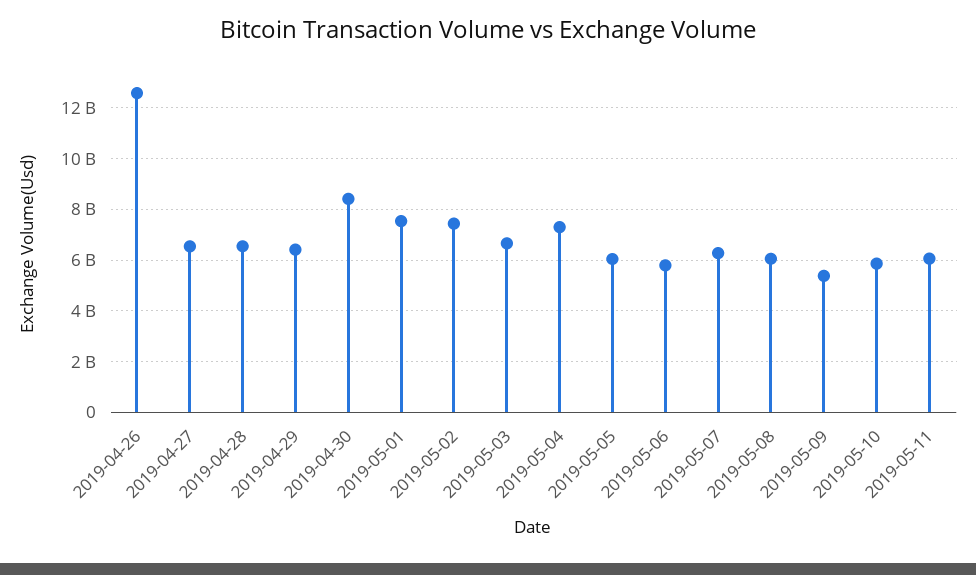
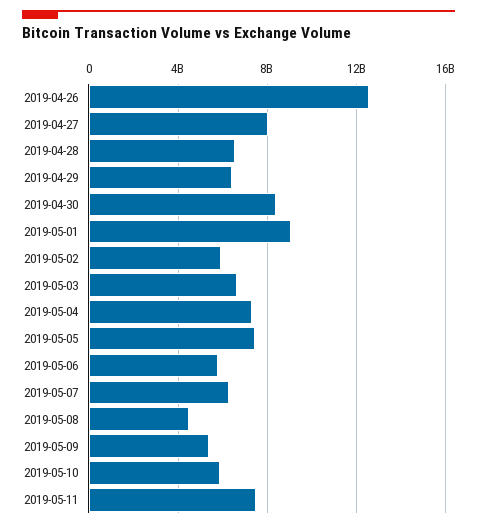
2019-04-27: 6500000000 -> 8000000000
2019-05-01: 7500000000 -> 9000000000
2019-05-02: 7500000000 -> 6000000000
2019-05-05: 6000000000 -> 7500000000
2019-05-08: 6000000000 -> 4500000000
2019-05-11: 6000000000 -> 7500000000

